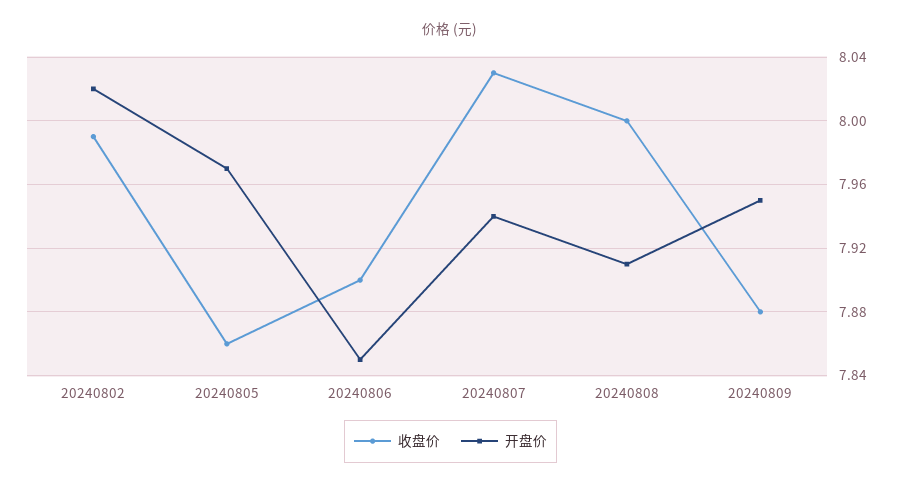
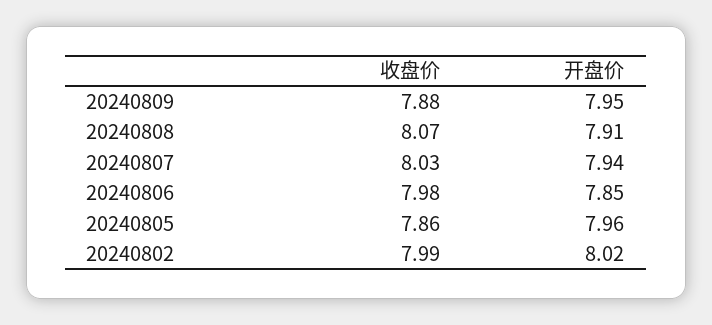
开盘价, 20240805: 7.97 -> 7.96
收盘价, 20240806: 7.9 -> 7.98
收盘价, 20240808: 8 -> 8.07

